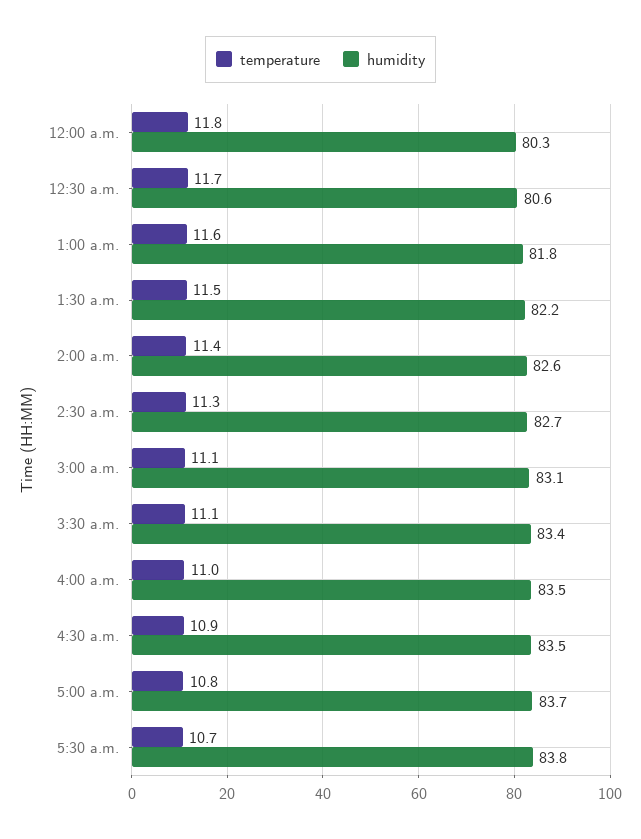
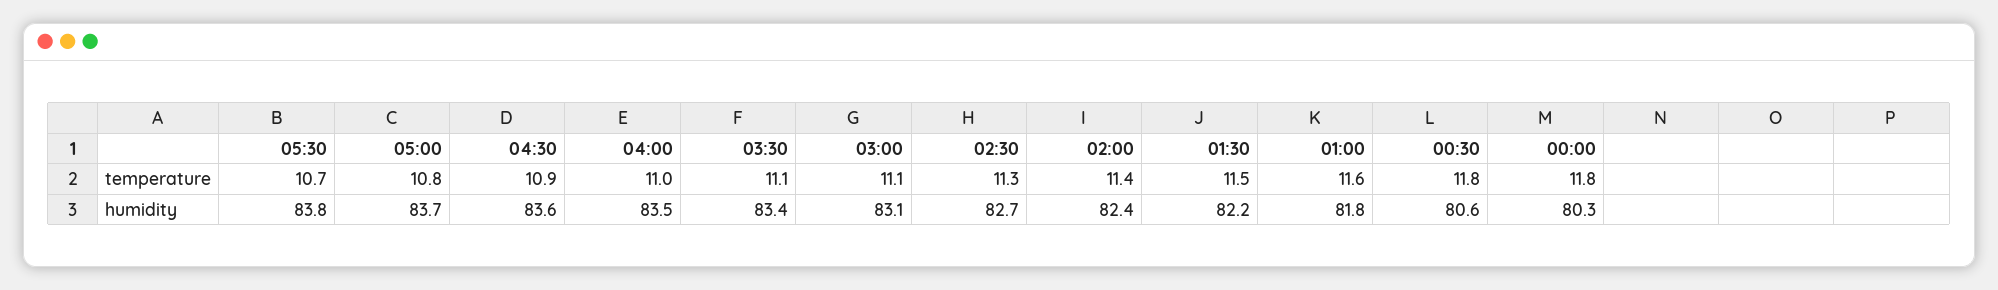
temperature, 12:30 a.m.: 11.7 -> 11.8
humidity, 2:00 a.m.: 82.6 -> 82.4
humidity, 4:30 a.m.: 83.5 -> 83.6

